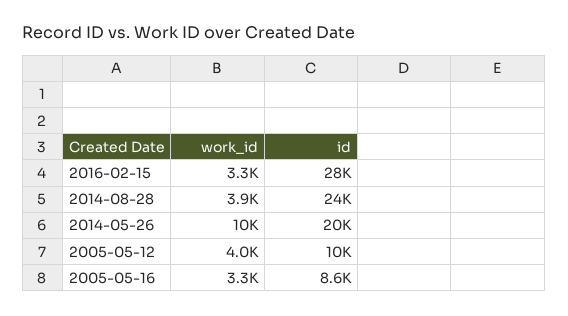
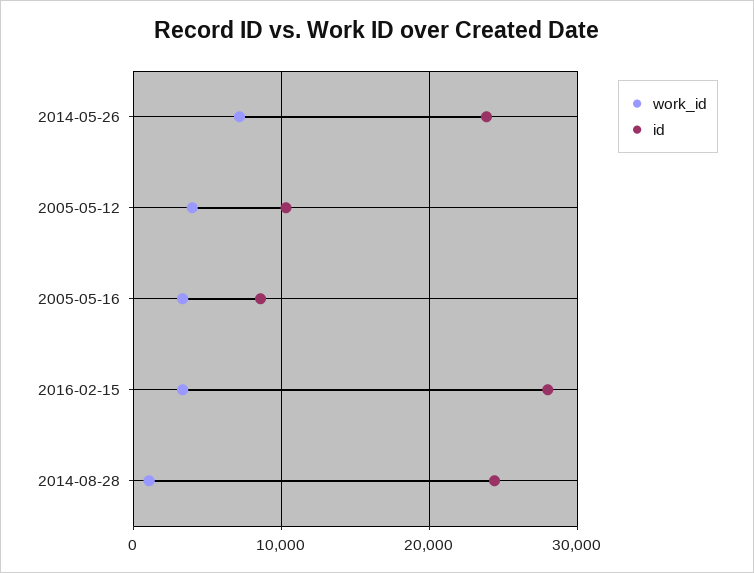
work_id, 2014-08-28: 3900 -> 1000
work_id, 2014-05-26: 10000 -> 7000
id, 2014-05-26: 20000 -> 24000

